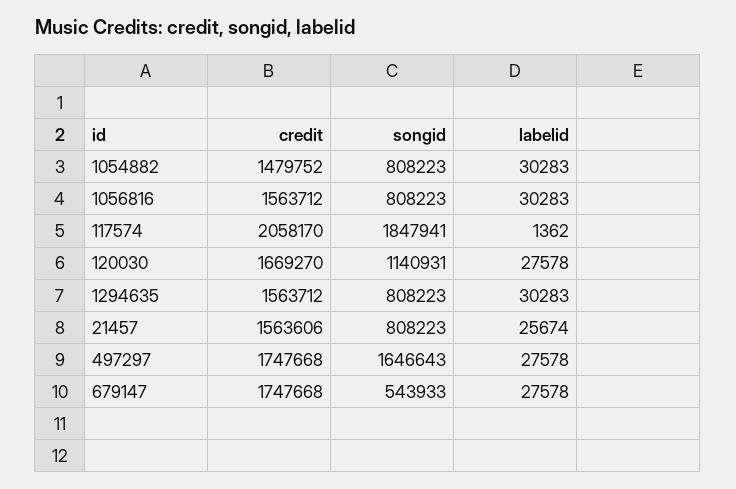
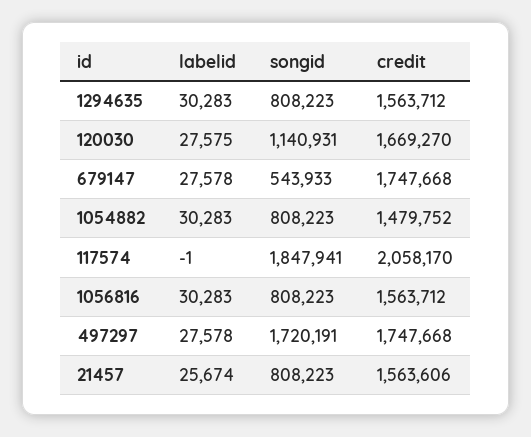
labelid, 117574: 1362 -> -1
labelid, 120030: 27578 -> 27575
songid, 497297: 1646643 -> 1720191

